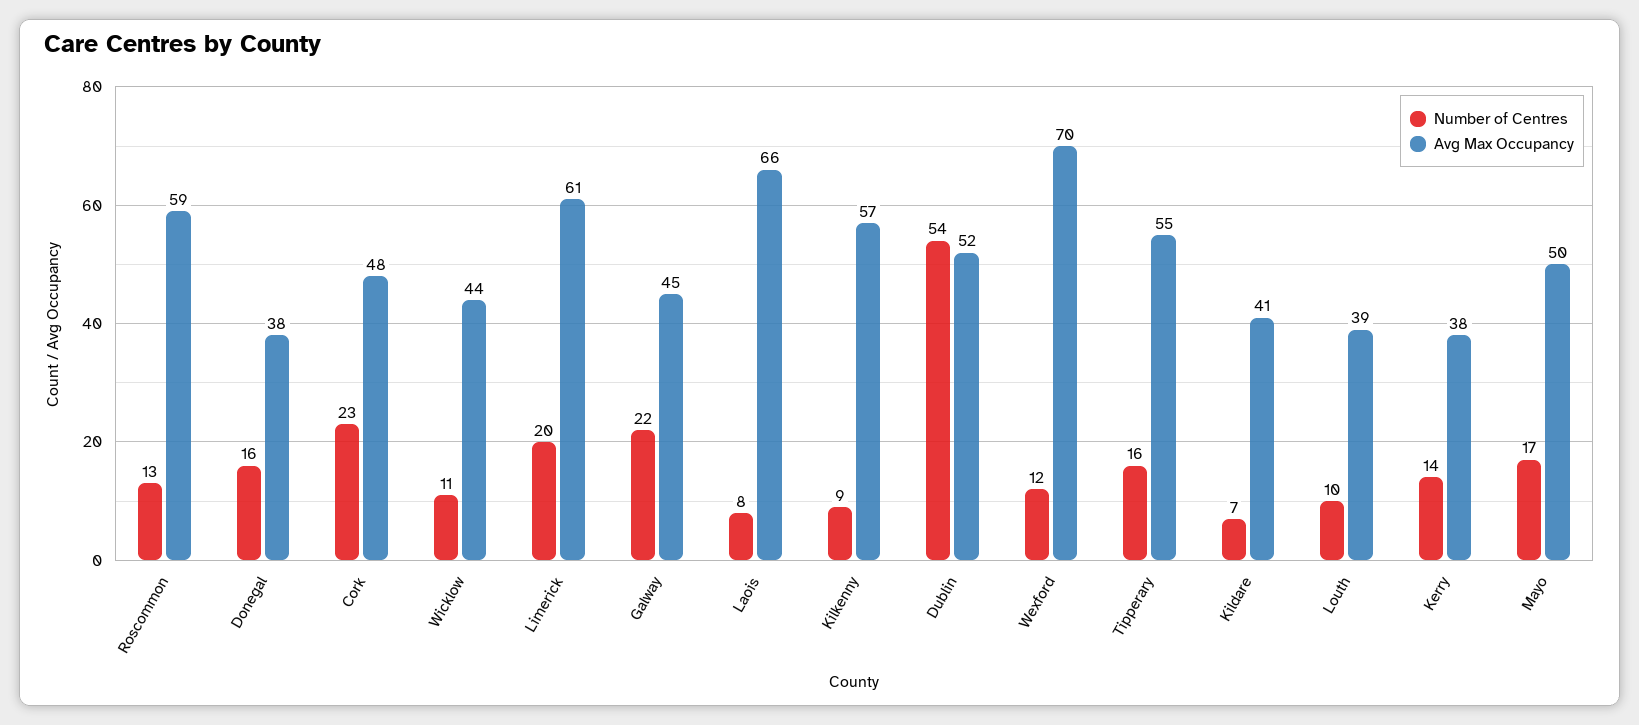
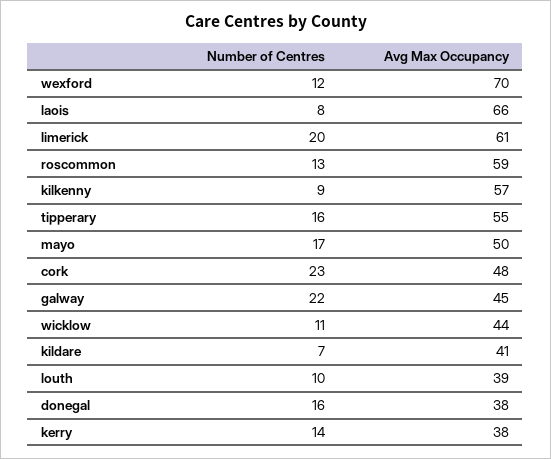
Number of Centres, Dublin: 54 -> none
Avg Max Occupancy, Dublin: 52 -> none

